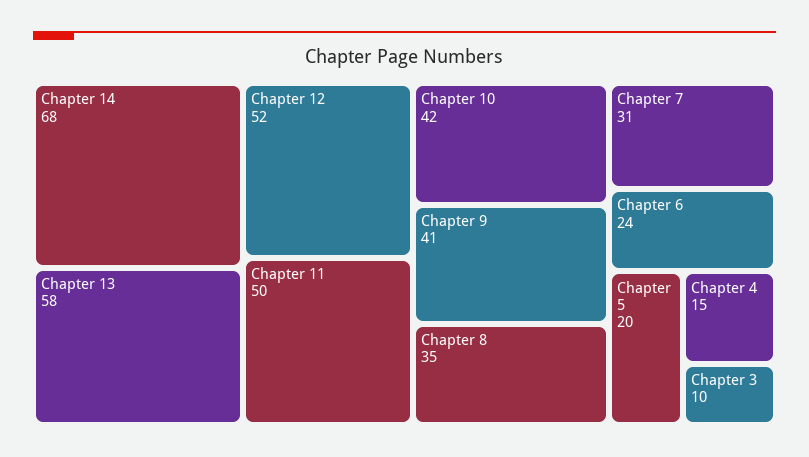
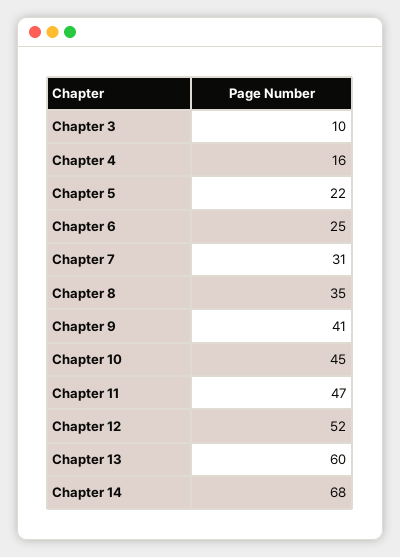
Chapter 13: 58 -> 60
Chapter 11: 50 -> 47
Chapter 10: 42 -> 45
Chapter 6: 24 -> 25
Chapter 5: 20 -> 22
Chapter 4: 15 -> 16

